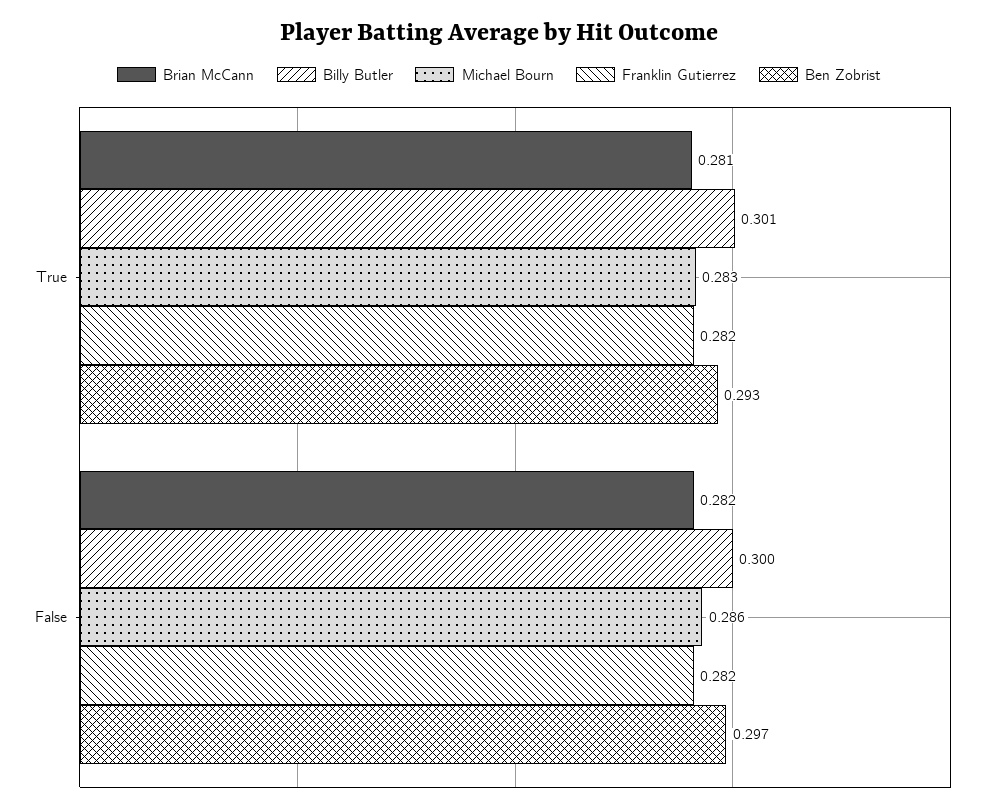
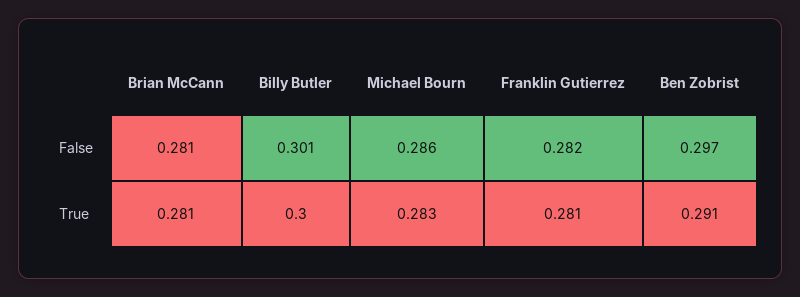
Billy Butler, True: 0.301 -> 0.3
Franklin Gutierrez, True: 0.282 -> 0.281
Ben Zobrist, True: 0.293 -> 0.291
Brian McCann, False: 0.282 -> 0.281
Billy Butler, False: 0.3 -> 0.301

